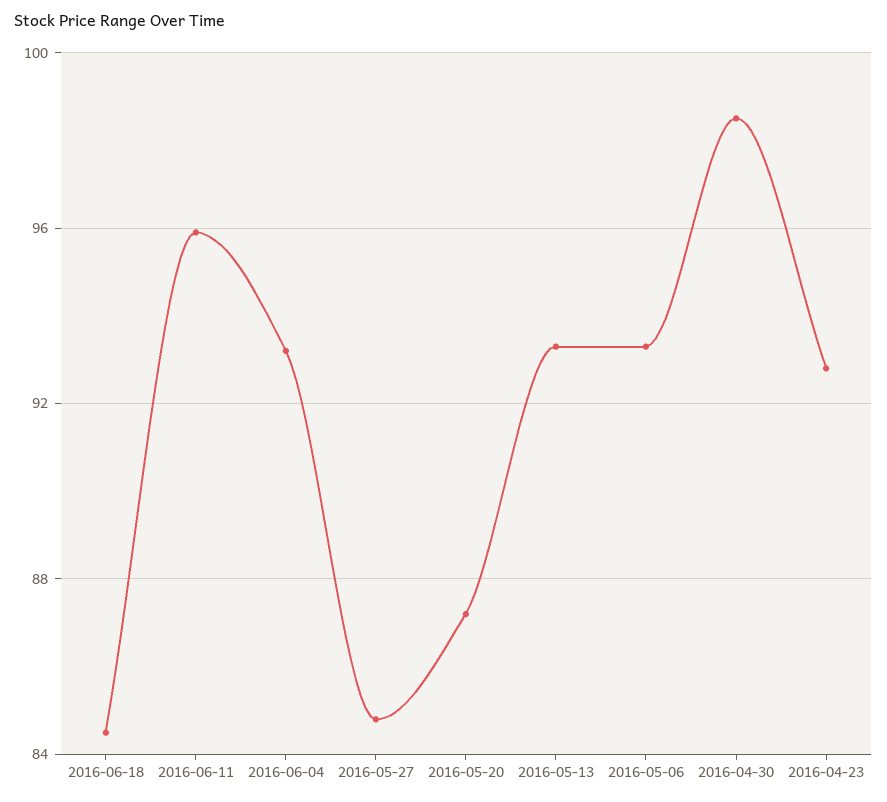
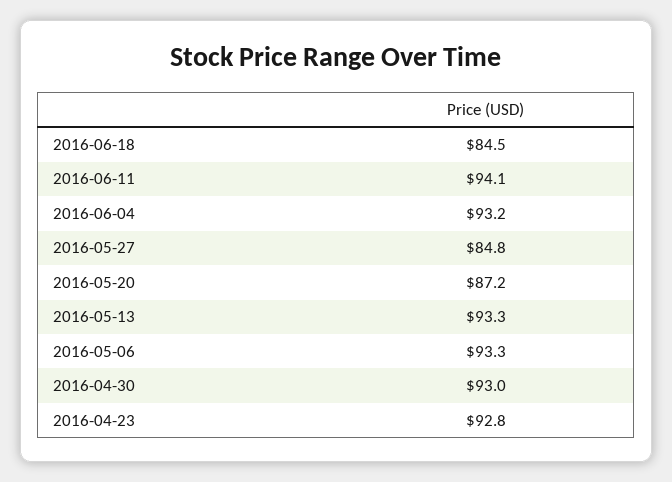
2016-06-11: 96 -> 94.1
2016-04-30: 98.5 -> 93

